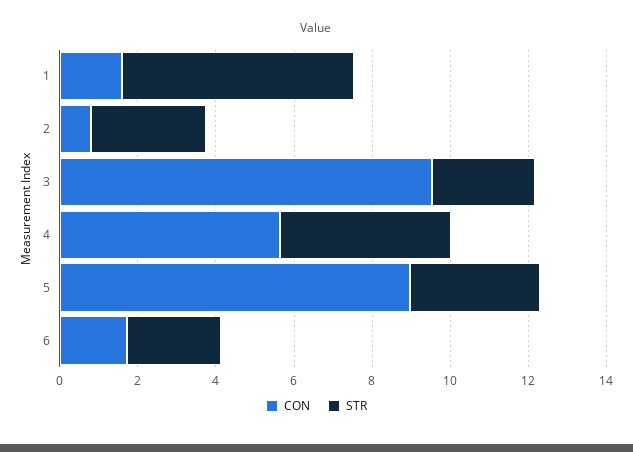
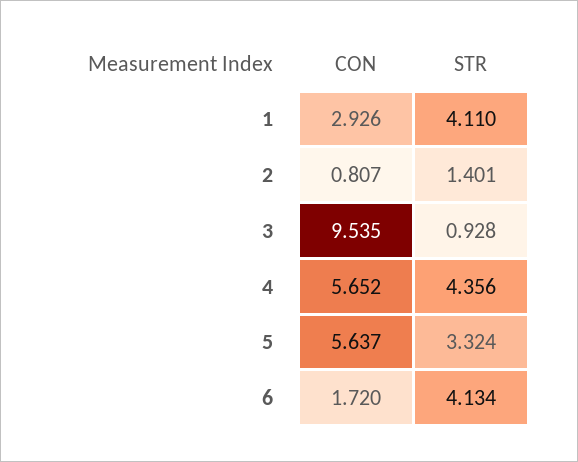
CON, 1: 1.5 -> 2.926
STR, 1: 6 -> 4.11
STR, 2: 3 -> 1.401
STR, 3: 2.5 -> 0.928
CON, 5: 9 -> 5.637
STR, 6: 2.5 -> 4.134

